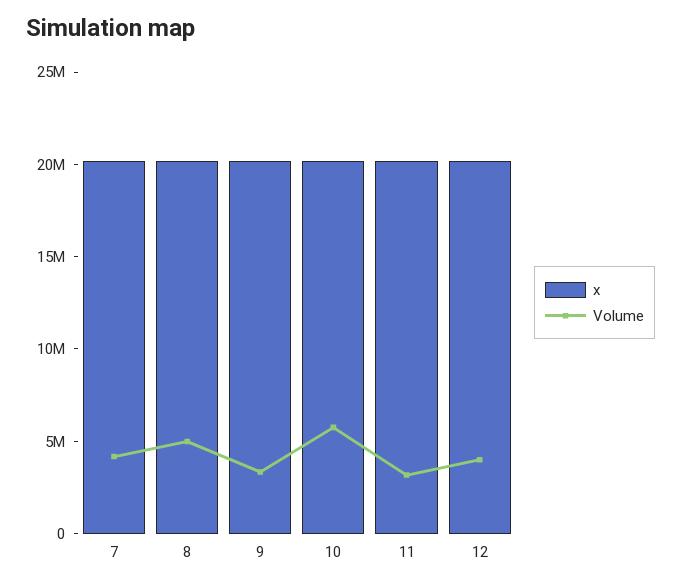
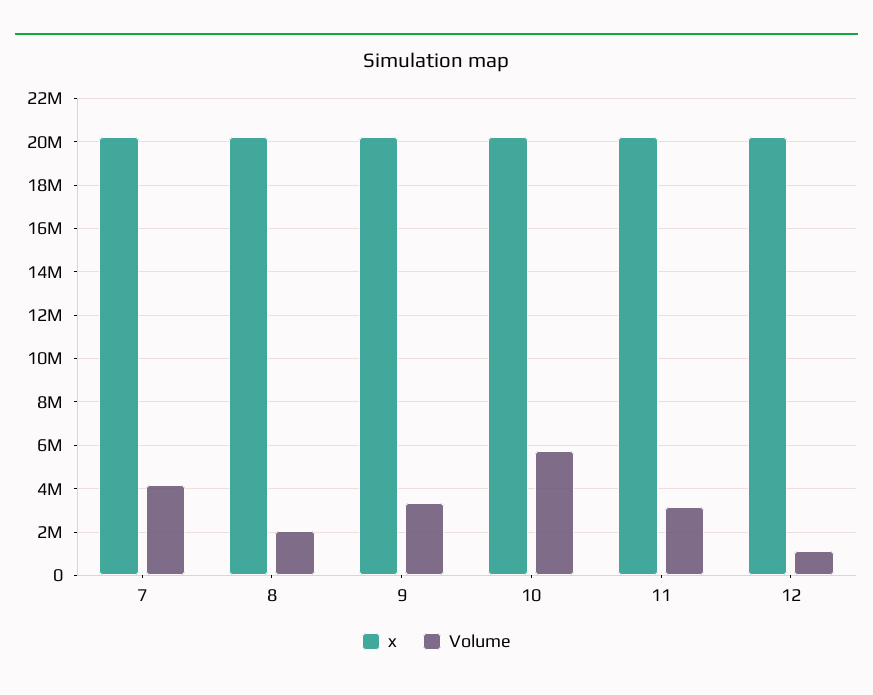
Volume, 8: 5000000 -> 2000000
Volume, 12: 4000000 -> 1000000

